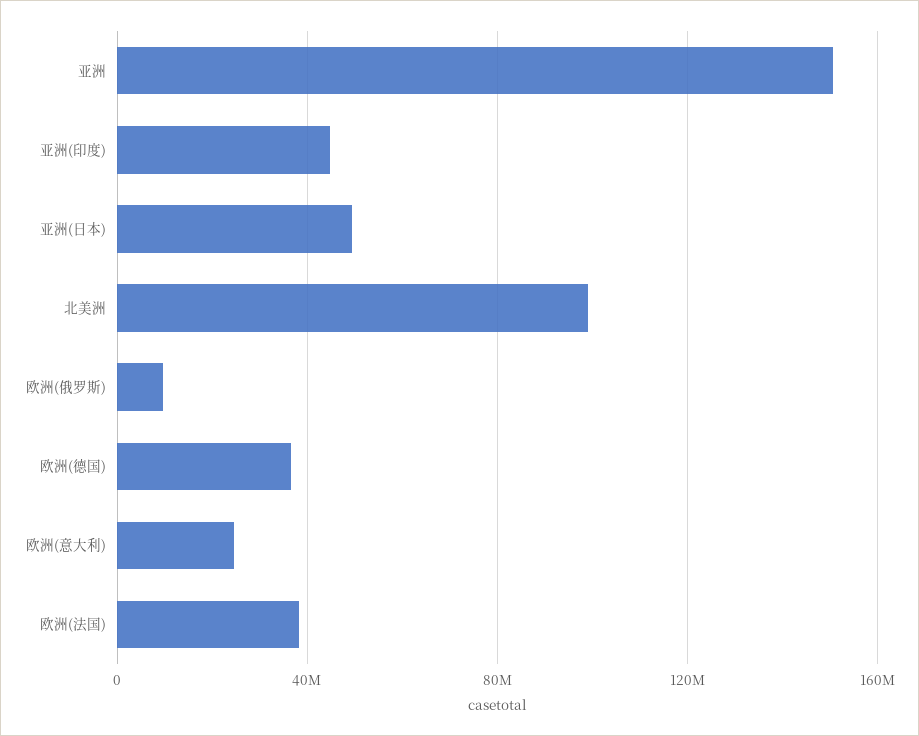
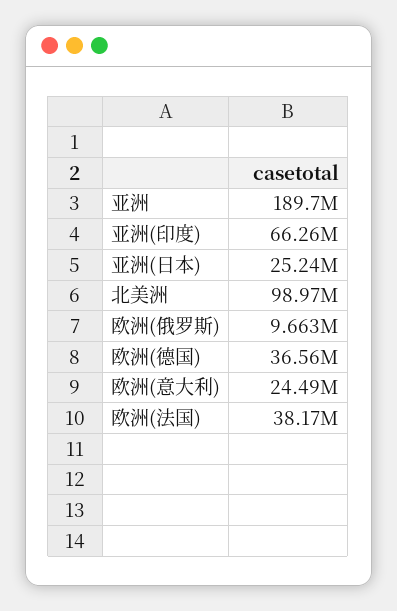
亚洲: 150000000 -> 189700000
亚洲(印度): 45000000 -> 66260000
亚洲(日本): 50000000 -> 25240000

